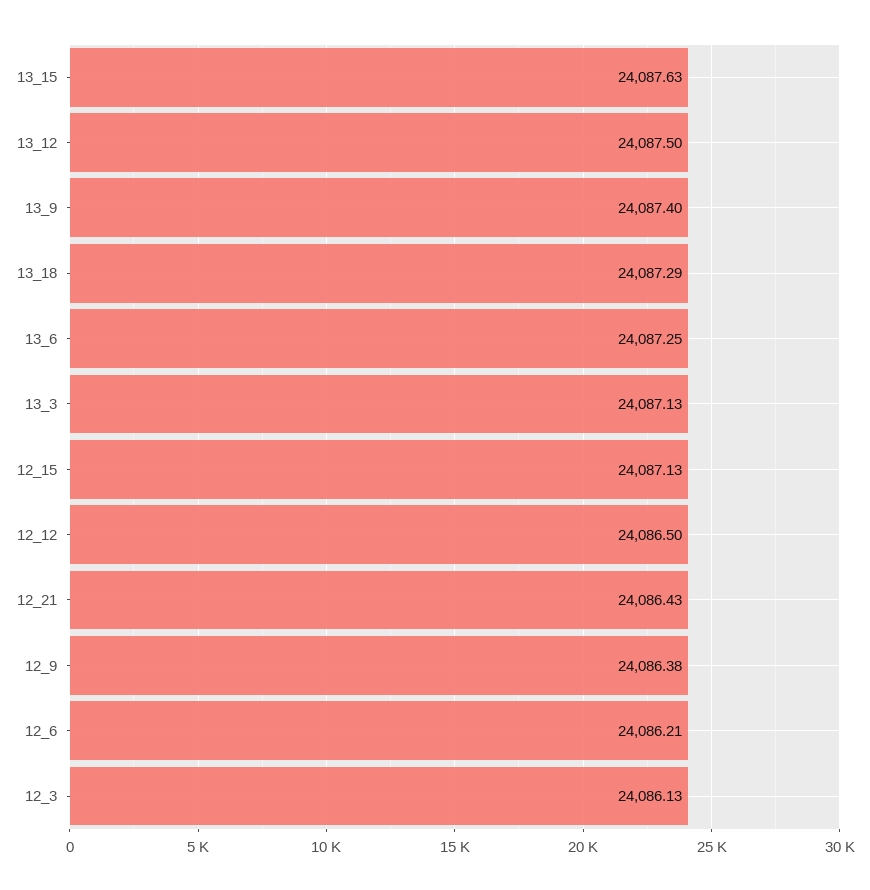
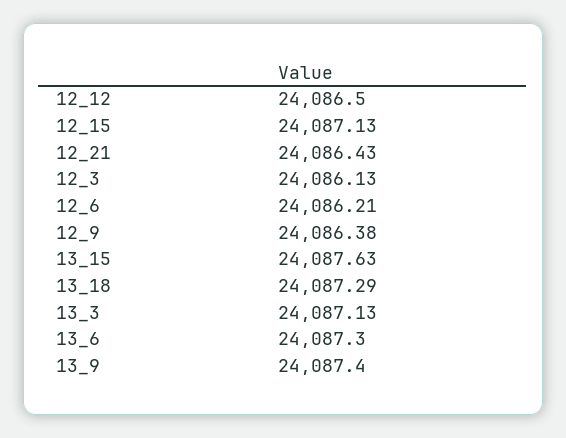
13_12: 24087.5 -> none
13_6: 24087.25 -> 24087.3

